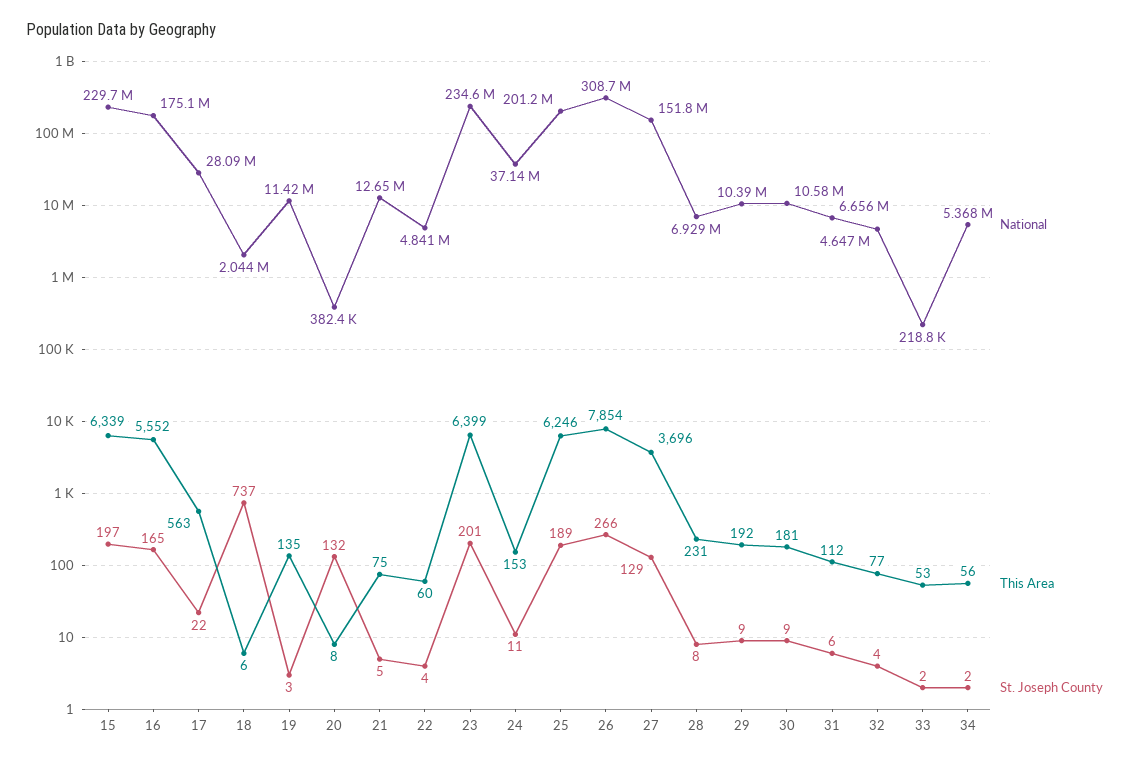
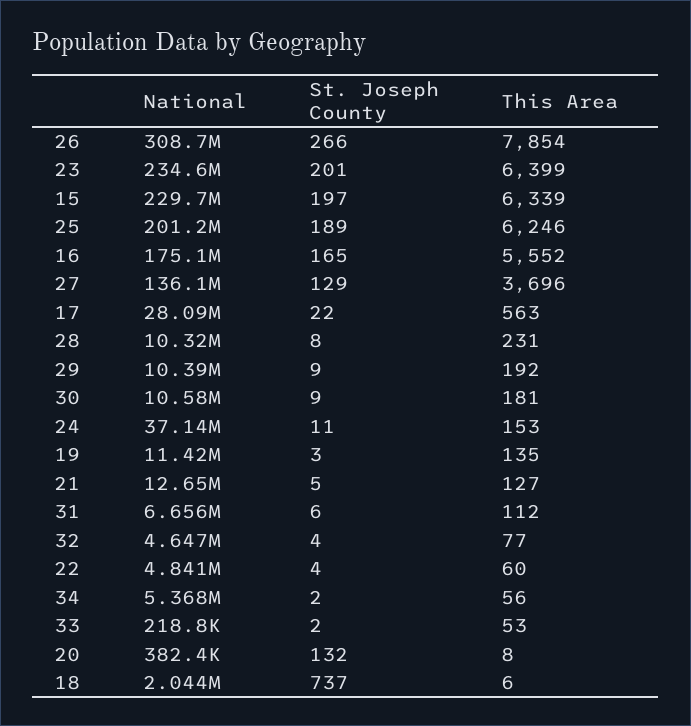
This Area, 21: 75 -> 127
National, 27: 151800000 -> 136100000
National, 28: 6929000 -> 10320000

